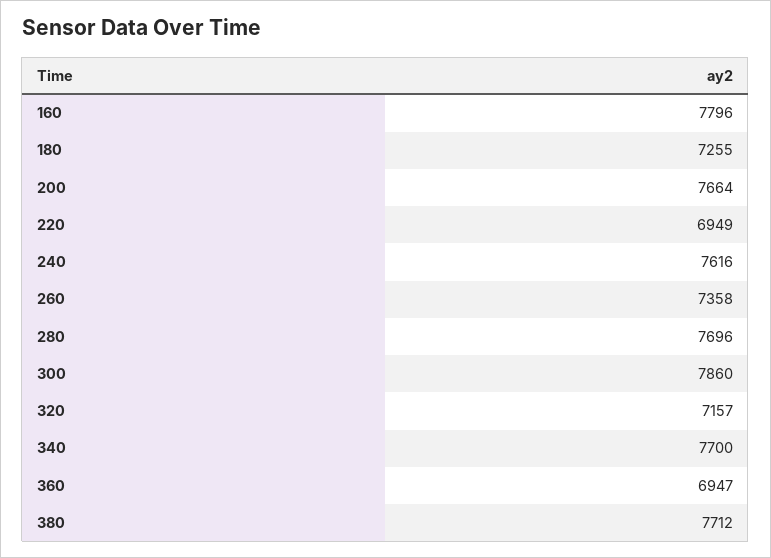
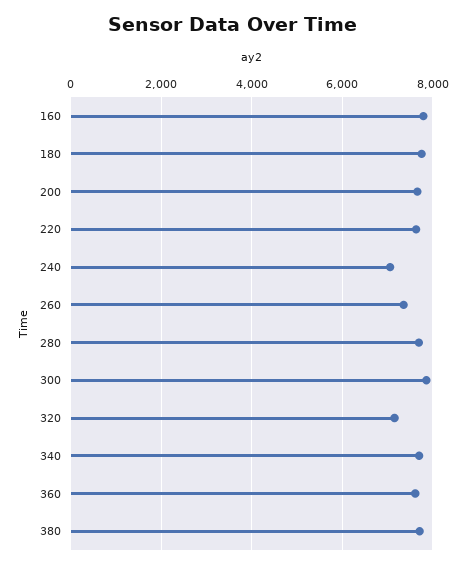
180: 7255 -> 7800
220: 6949 -> 7600
240: 7616 -> 7000
360: 6947 -> 7600

